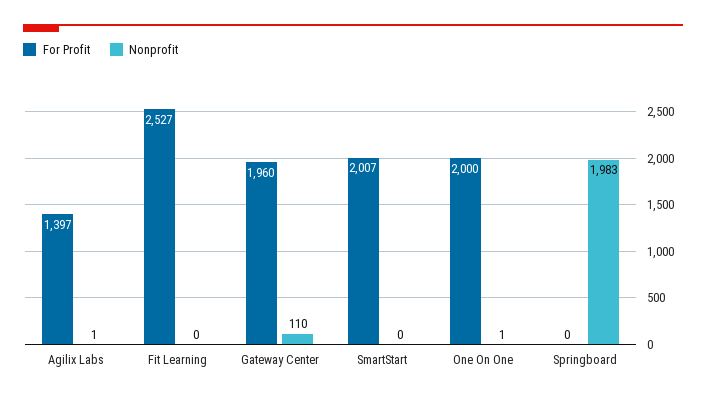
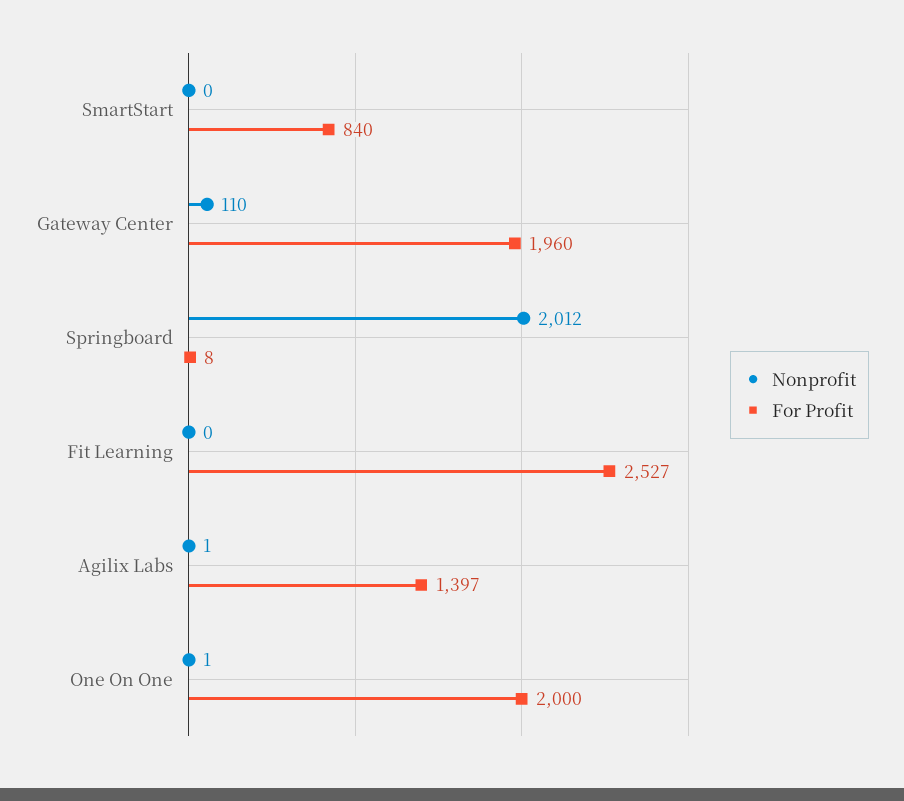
For Profit, SmartStart: 2007 -> 840
For Profit, Springboard: 0 -> 8
Nonprofit, Springboard: 1983 -> 2012

